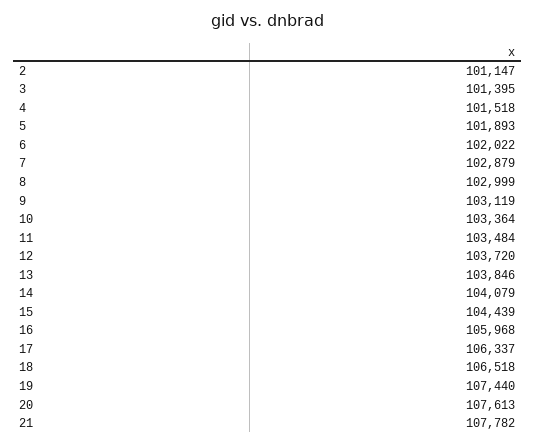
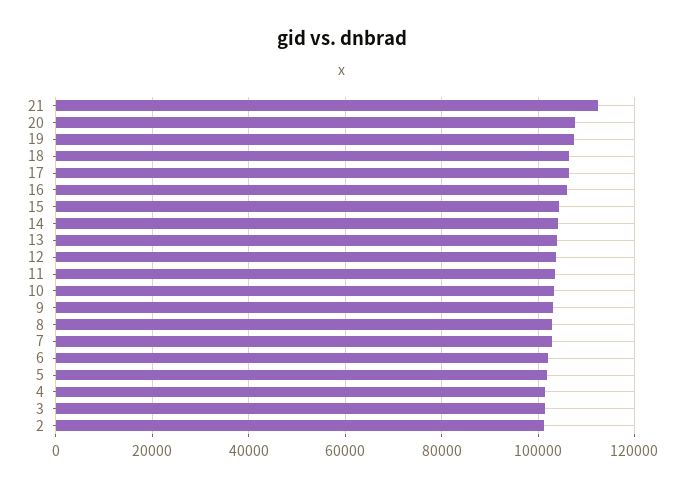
21: 107782 -> 112000

